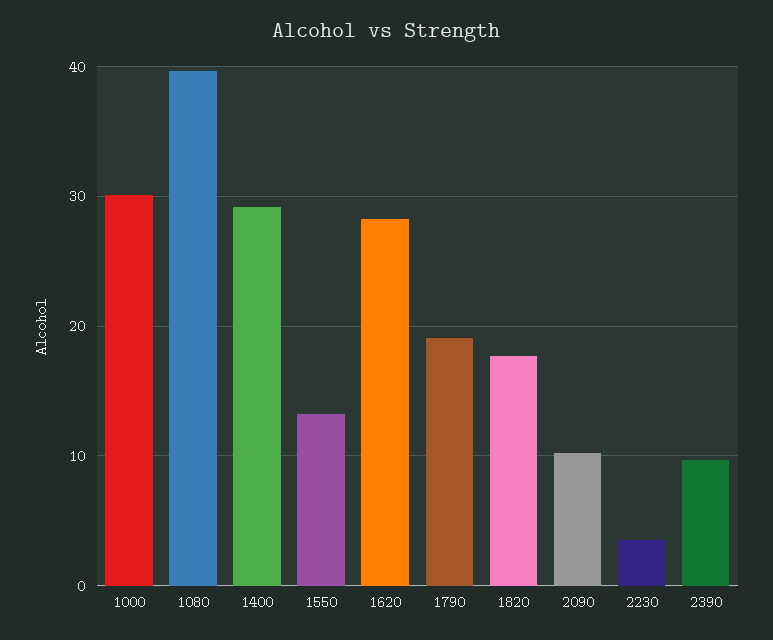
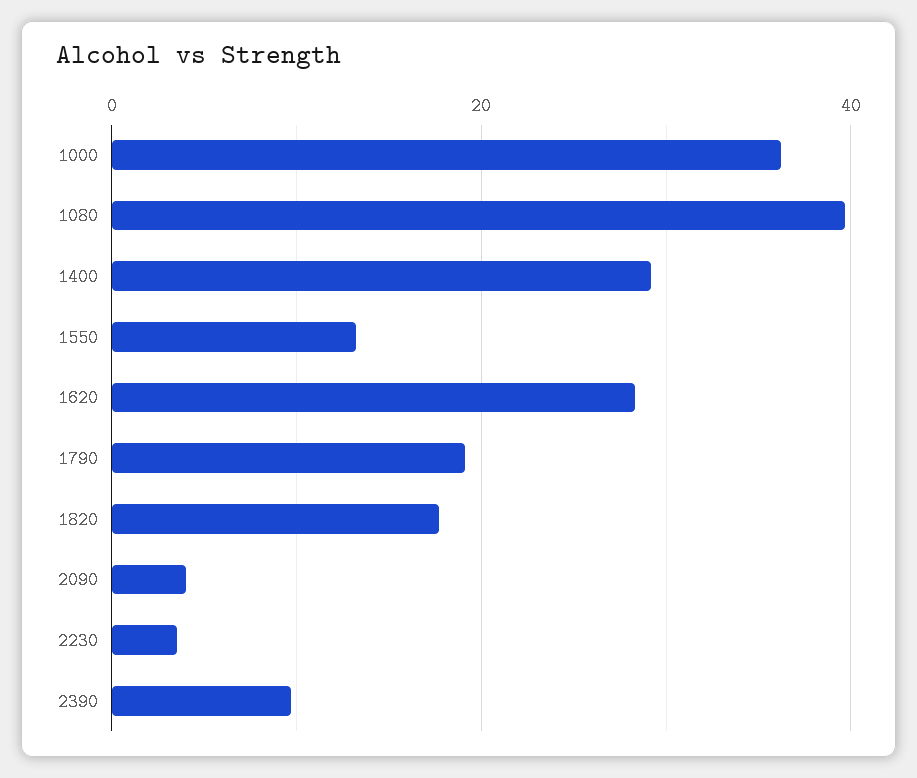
1000: 30 -> 36
2090: 10 -> 4

